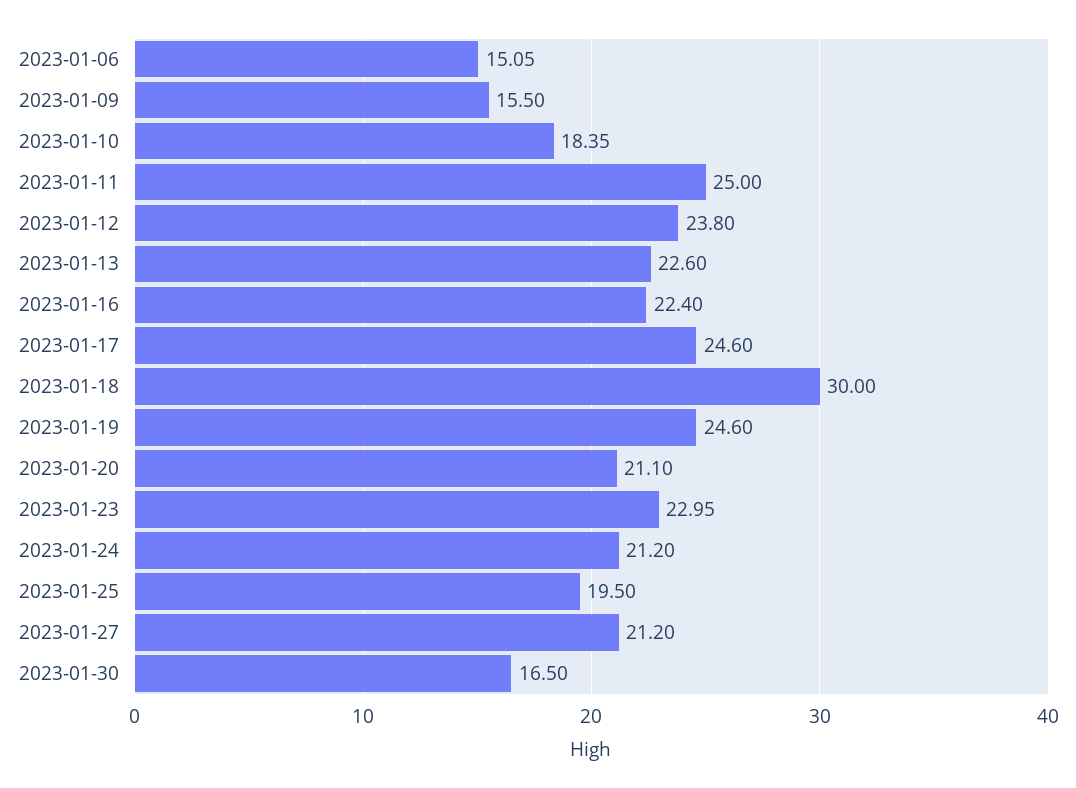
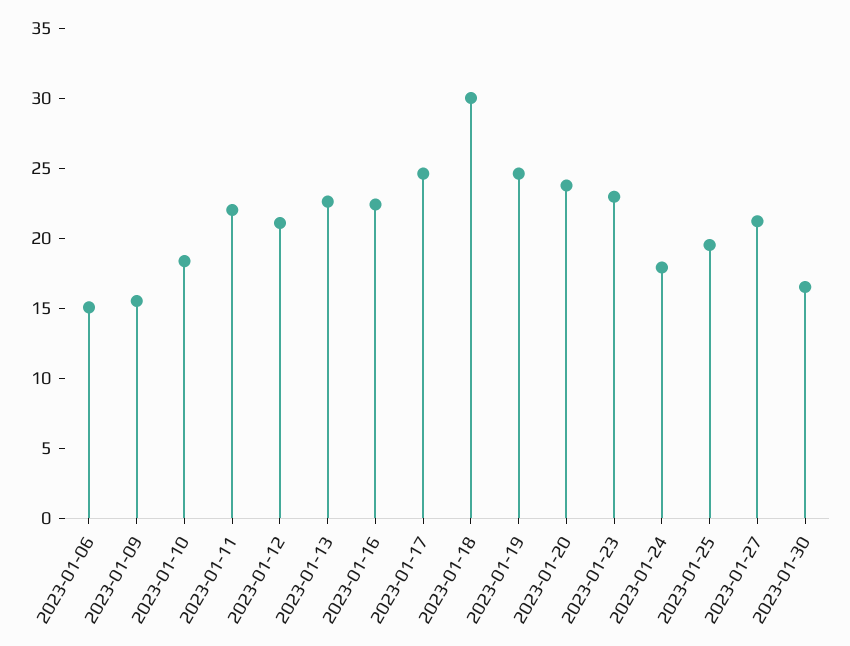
2023-01-11: 25 -> 22
2023-01-12: 23.8 -> 21
2023-01-20: 21.1 -> 24
2023-01-24: 21.2 -> 18

